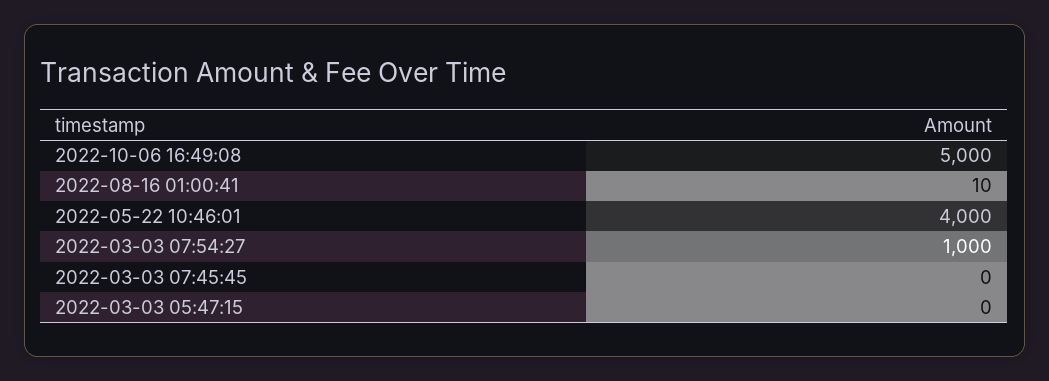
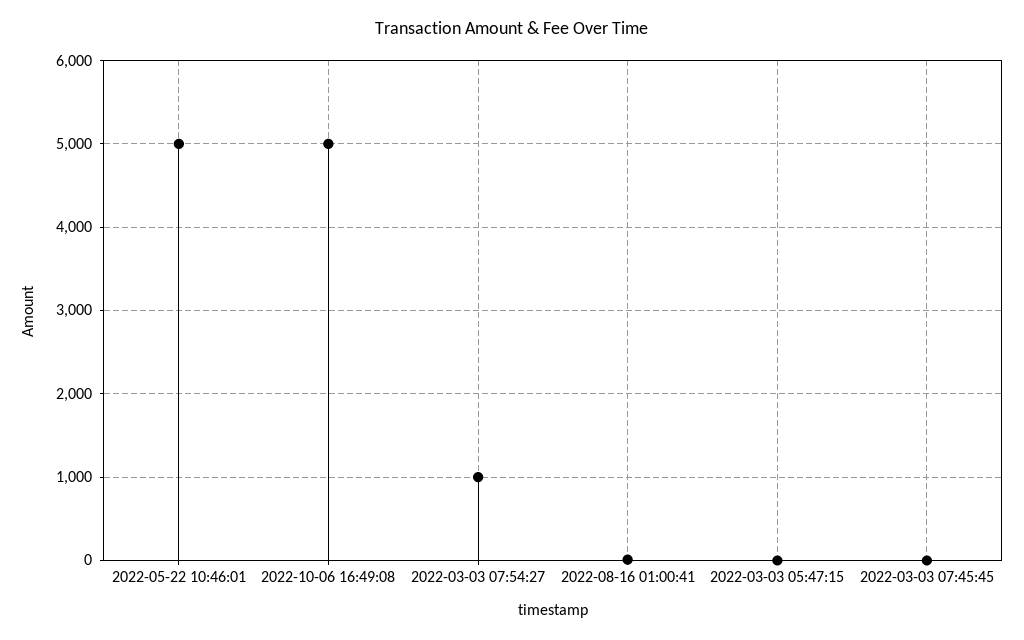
2022-05-22 10:46:01: 4000 -> 5000

